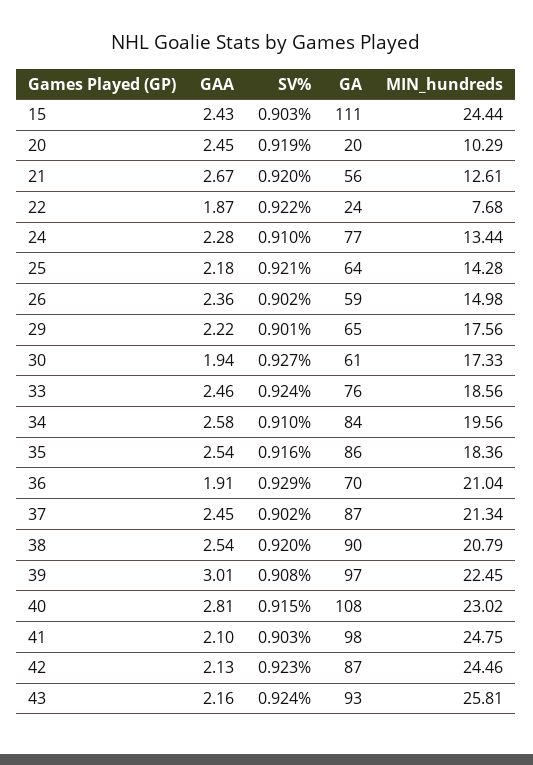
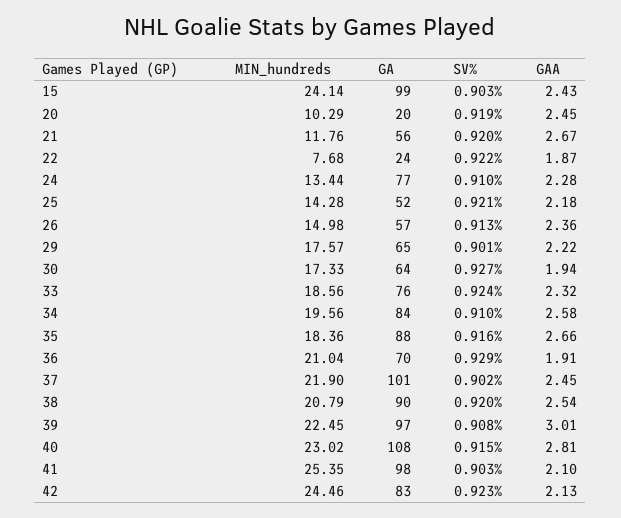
GA, 15: 111 -> 99
MIN_hundreds, 15: 24.44 -> 24.14
MIN_hundreds, 21: 12.61 -> 11.76
GA, 25: 64 -> 52
SV%, 26: 0.902 -> 0.913
GA, 26: 59 -> 57
MIN_hundreds, 29: 17.56 -> 17.57
GA, 30: 61 -> 64
GAA, 33: 2.46 -> 2.32
GAA, 35: 2.54 -> 2.66
GA, 35: 86 -> 88
GA, 37: 87 -> 101
MIN_hundreds, 37: 21.34 -> 21.9
MIN_hundreds, 41: 24.75 -> 25.35
GA, 42: 87 -> 83
GAA, 43: 2.16 -> none
SV%, 43: 0.924 -> none
GA, 43: 93 -> none
MIN_hundreds, 43: 25.81 -> none

